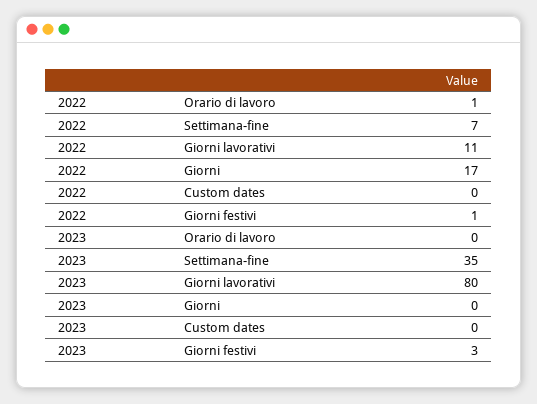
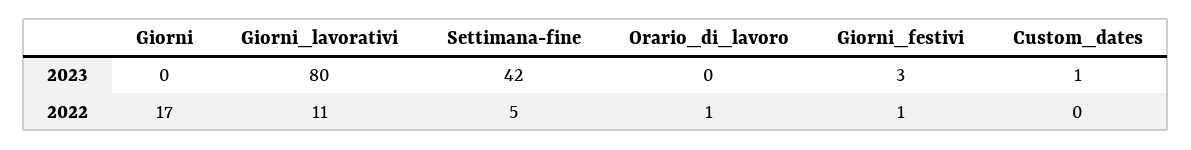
2022, Settimana-fine: 7 -> 5
2023, Settimana-fine: 35 -> 42
2023, Custom dates: 0 -> 1

